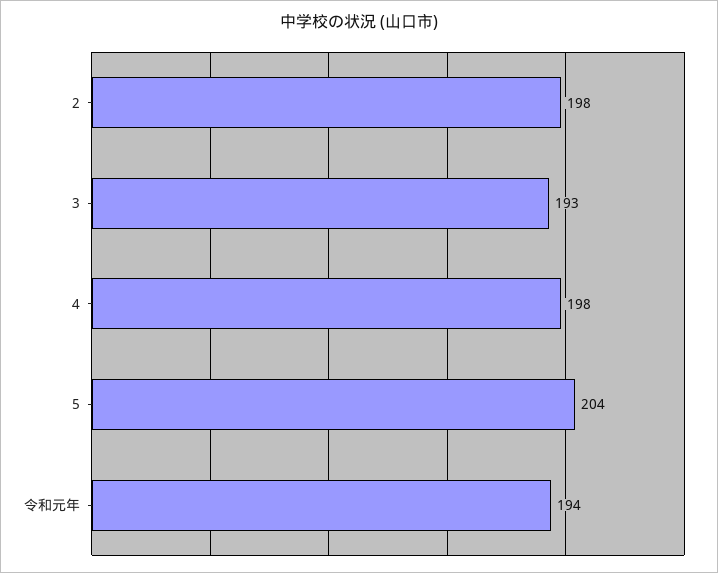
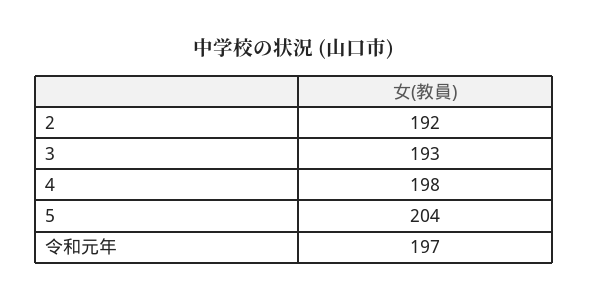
2: 198 -> 192
令和元年: 194 -> 197

